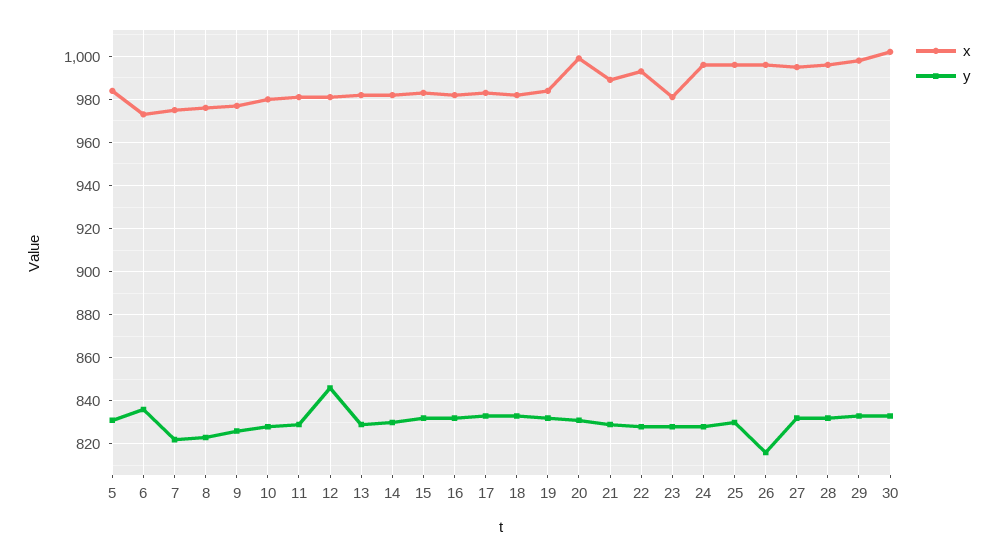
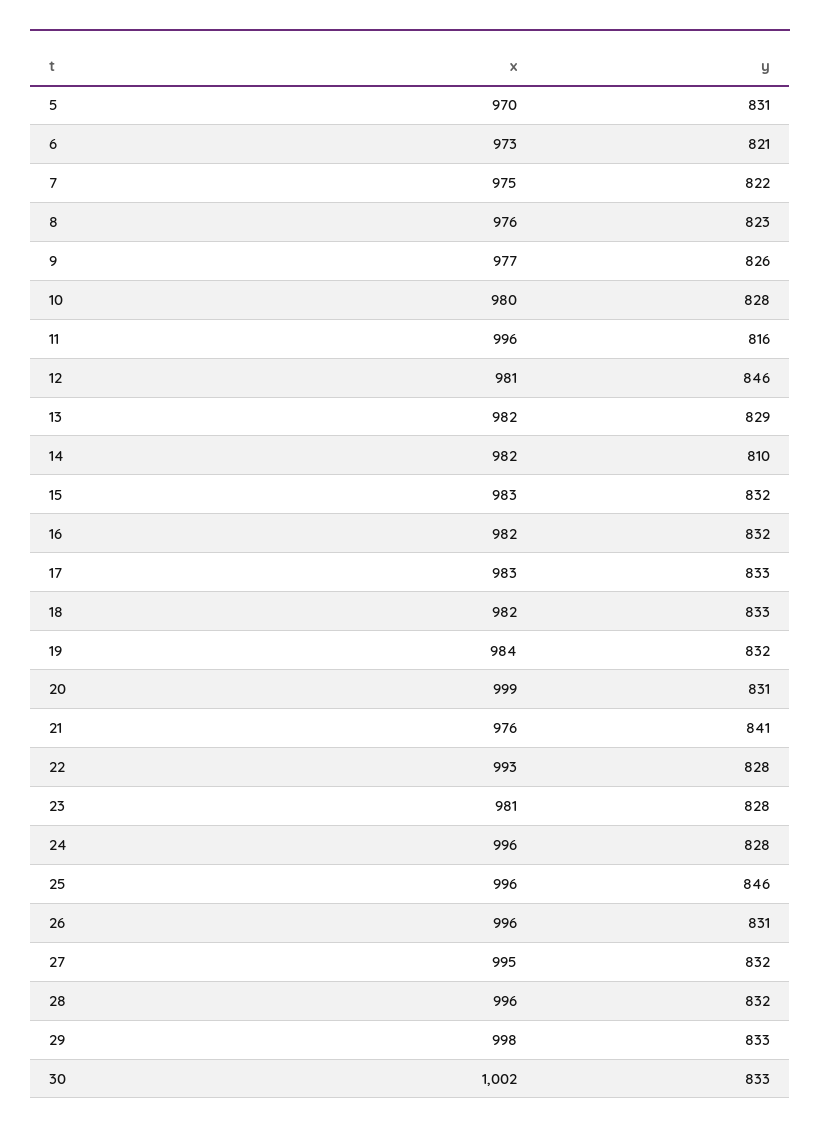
x, 5: 985 -> 970
y, 6: 835 -> 821
x, 11: 980 -> 996
y, 11: 830 -> 816
y, 14: 830 -> 810
x, 21: 990 -> 976
y, 21: 830 -> 841
y, 25: 830 -> 846
y, 26: 815 -> 831

